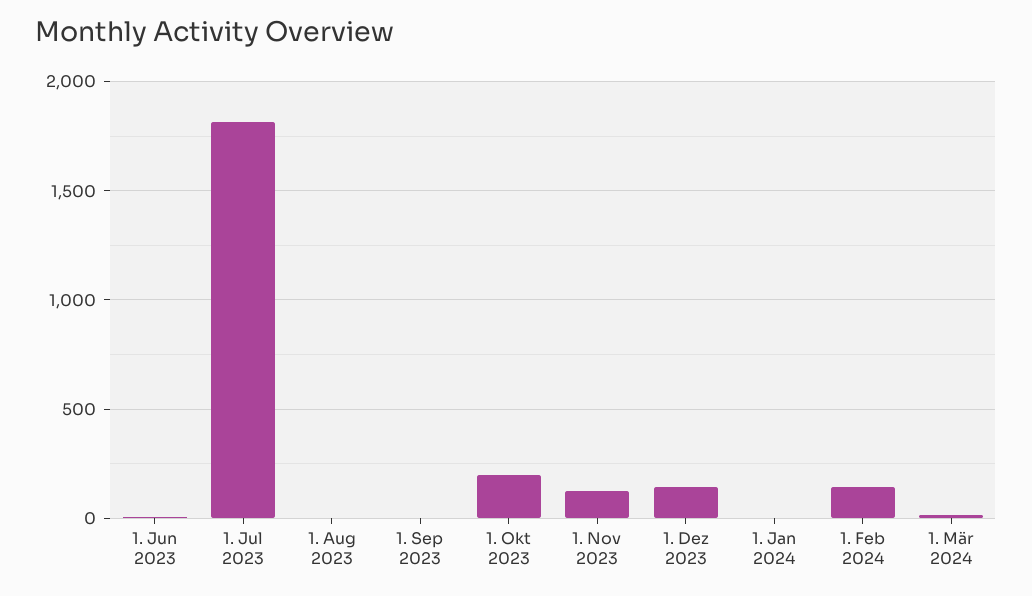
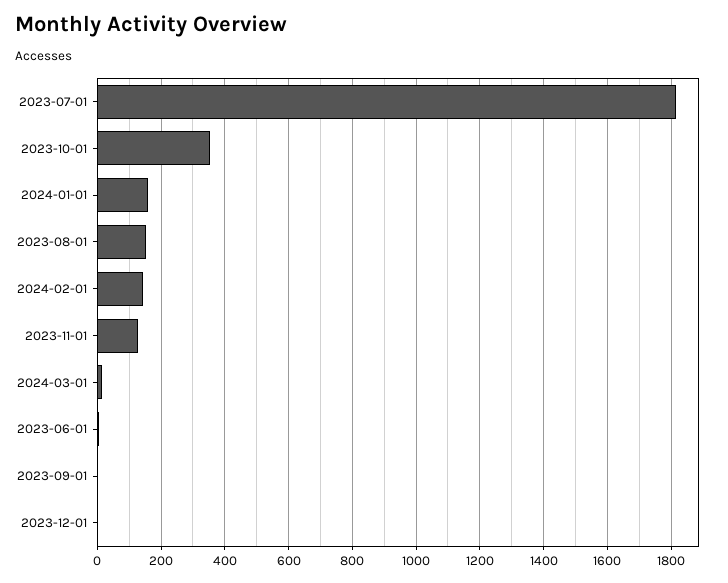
1. Aug 2023: 0 -> 160
1. Okt 2023: 200 -> 360
1. Dez 2023: 150 -> 0
1. Jan 2024: 0 -> 160

